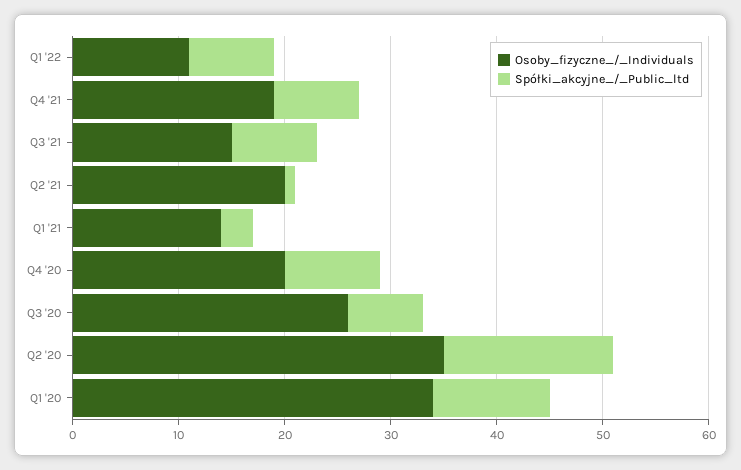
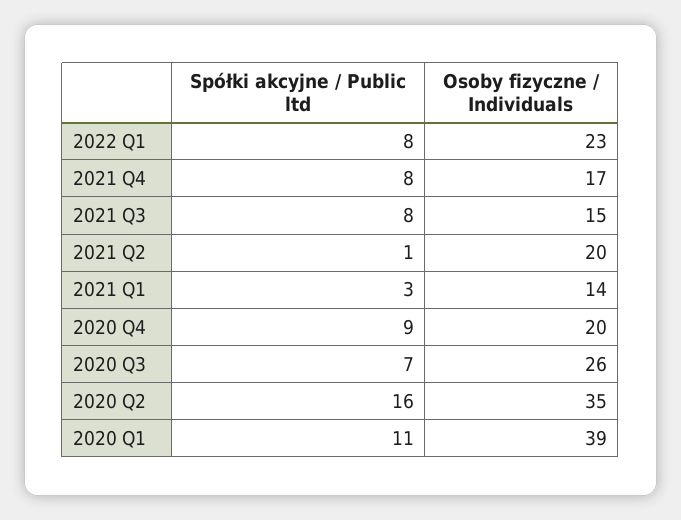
Osoby_fizyczne_/_Individuals, Q1 '22: 11 -> 23
Osoby_fizyczne_/_Individuals, Q4 '21: 19 -> 17
Osoby_fizyczne_/_Individuals, Q1 '20: 34 -> 39

